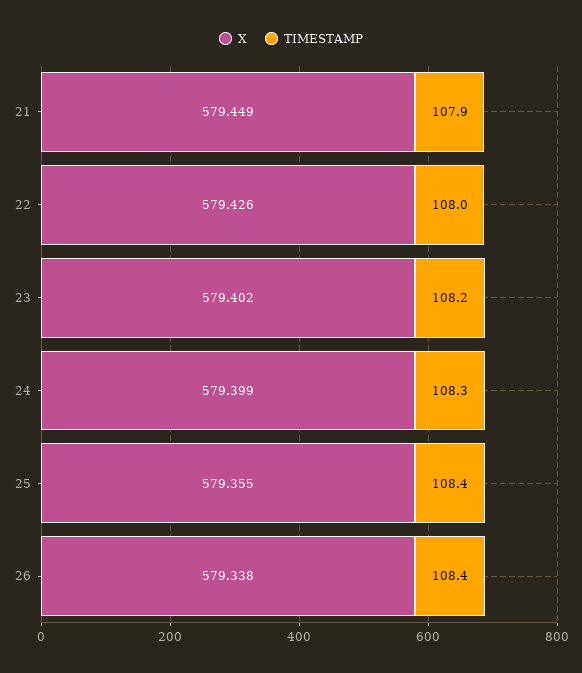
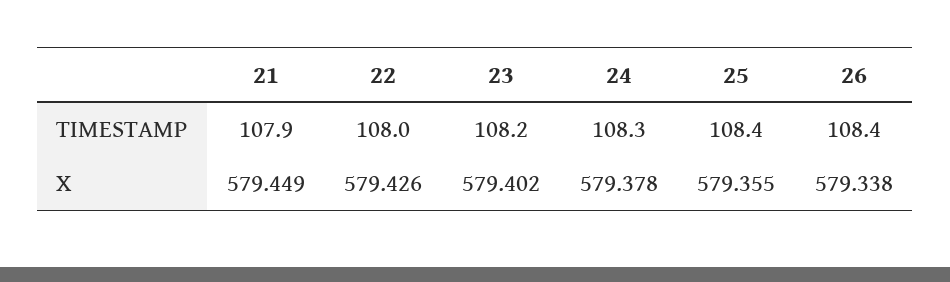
X, 24: 579.399 -> 579.378

